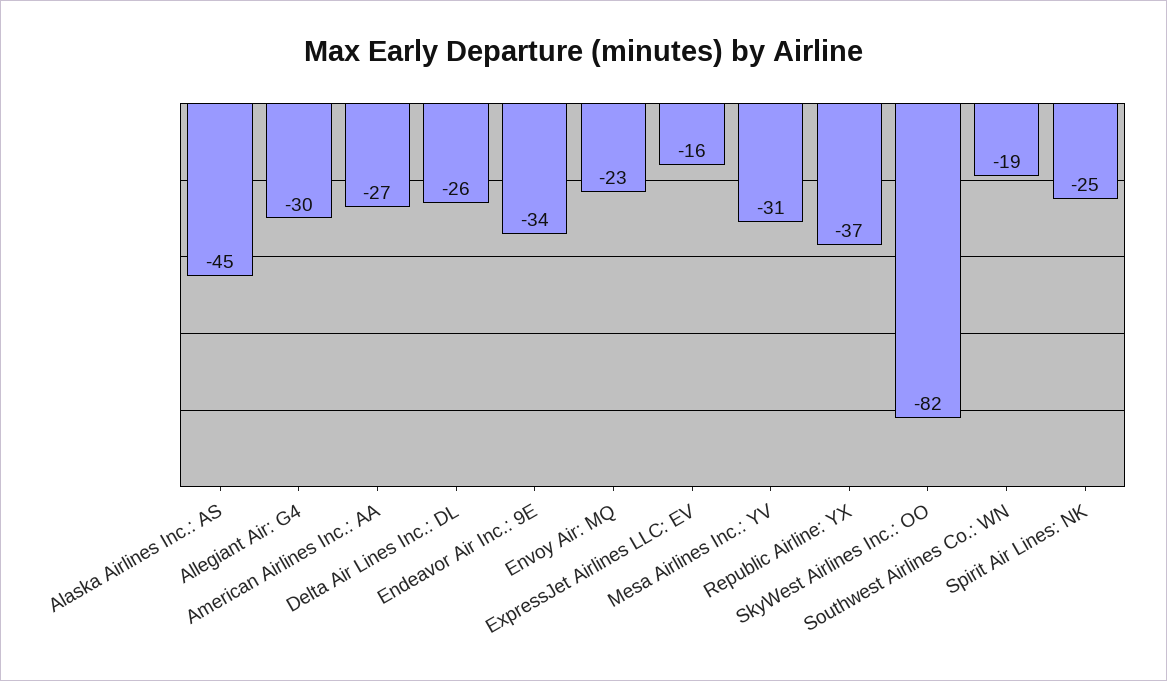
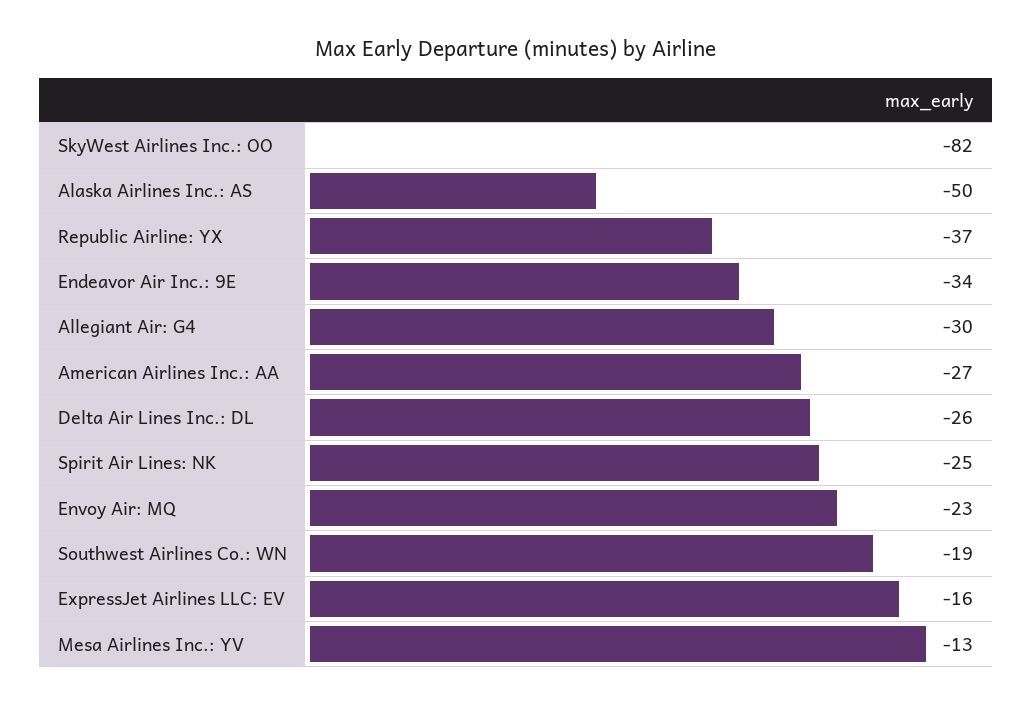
Alaska Airlines Inc.: AS: -45 -> -50
Mesa Airlines Inc.: YV: -31 -> -13

